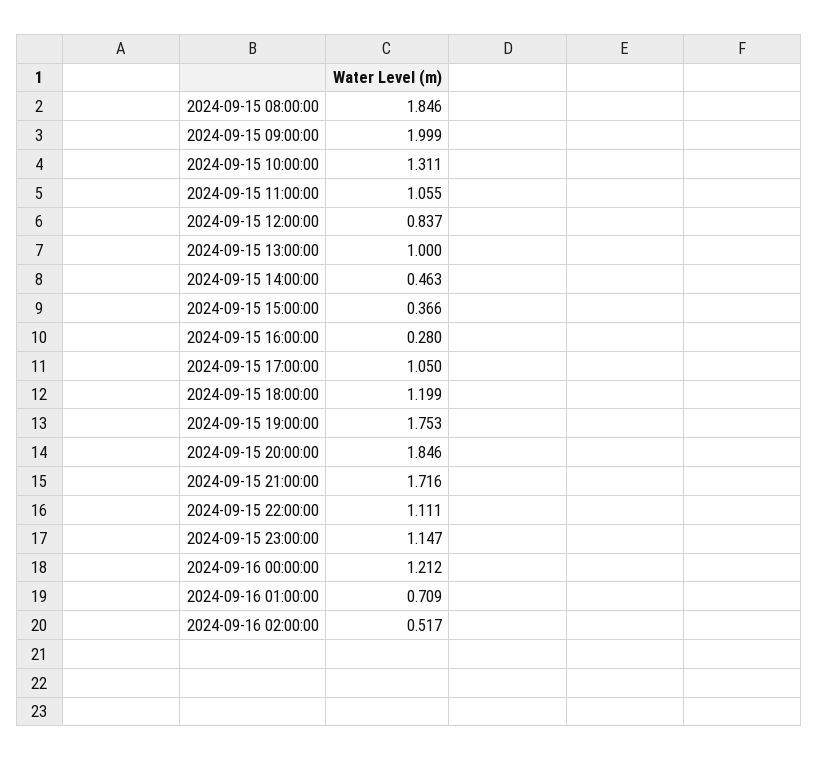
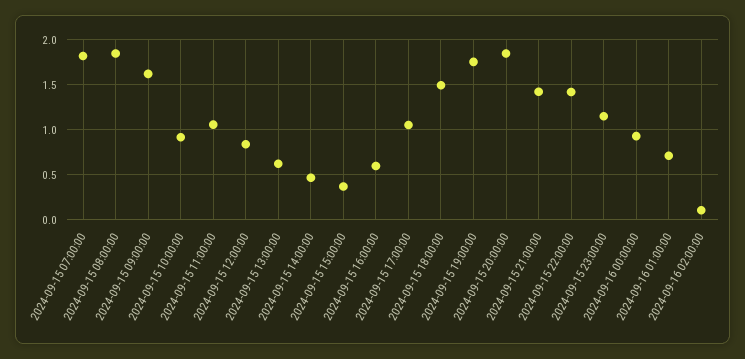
2024-09-15 09:00:00: 1.999 -> 1.6
2024-09-15 10:00:00: 1.311 -> 0.9
2024-09-15 13:00:00: 1 -> 0.6
2024-09-15 16:00:00: 0.28 -> 0.6
2024-09-15 18:00:00: 1.199 -> 1.5
2024-09-15 21:00:00: 1.716 -> 1.4
2024-09-15 22:00:00: 1.111 -> 1.4
2024-09-16 00:00:00: 1.212 -> 0.9
2024-09-16 02:00:00: 0.517 -> 0.1
2024-09-15 07:00:00: none -> 1.8

